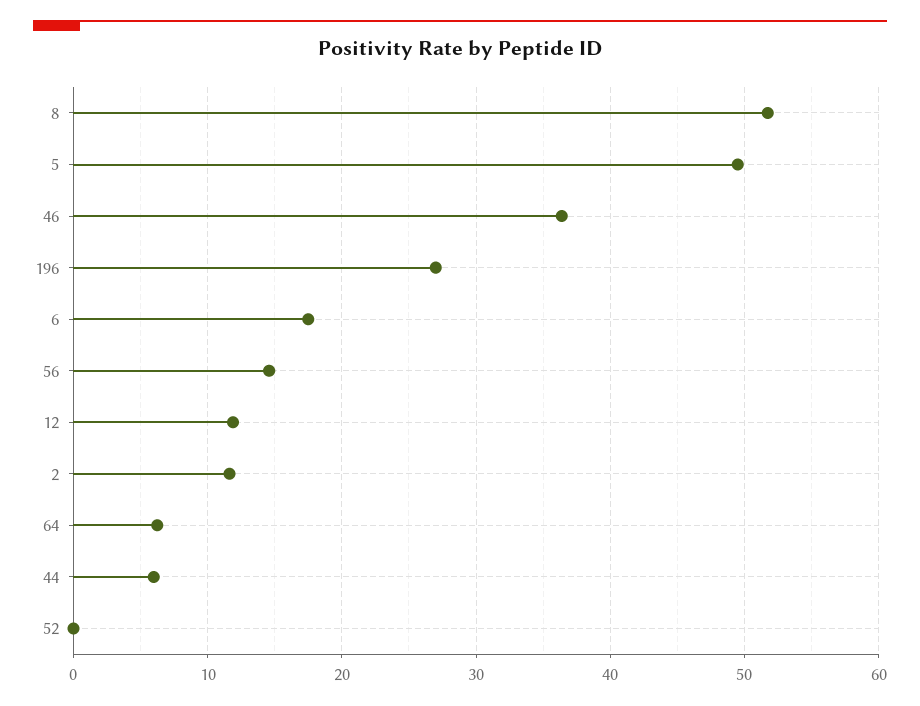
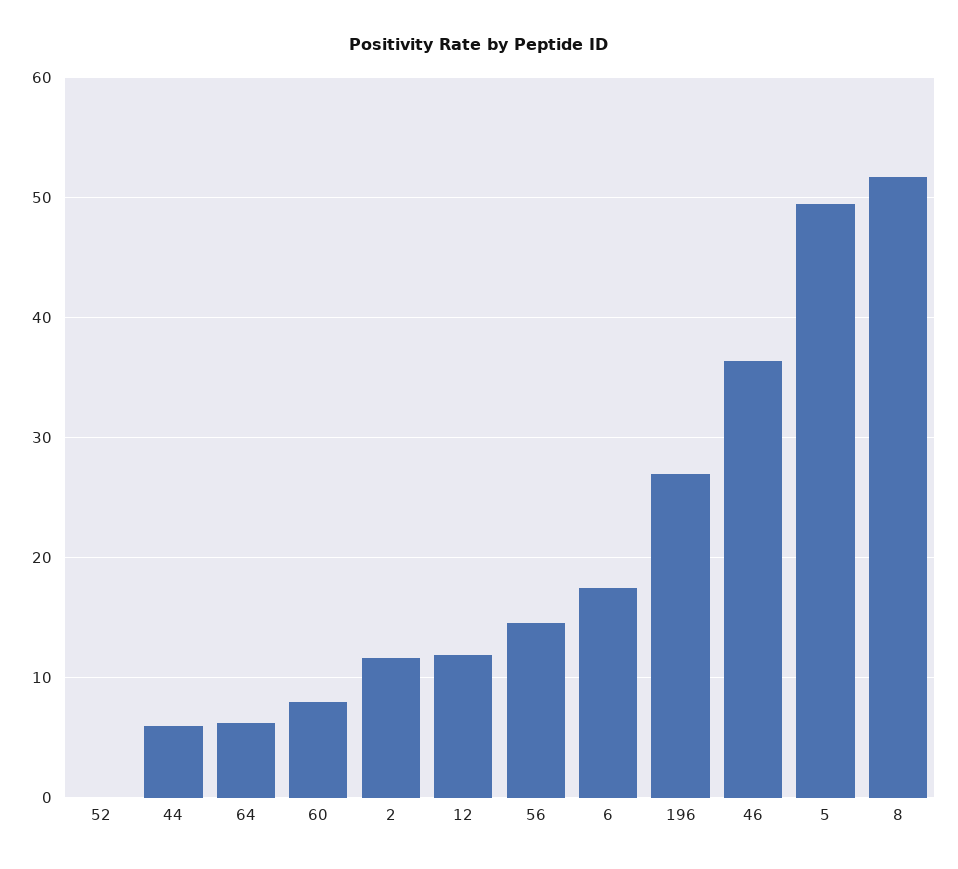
60: none -> 8

